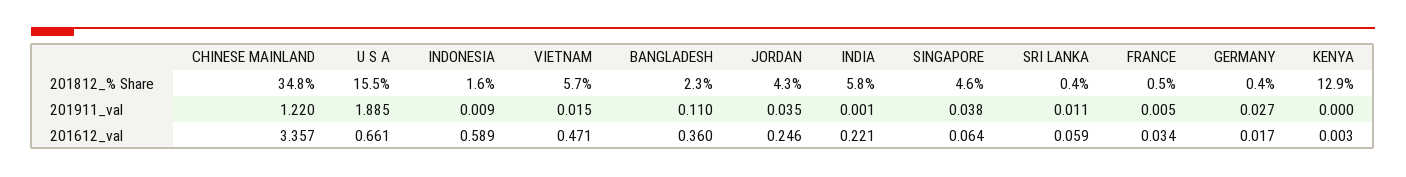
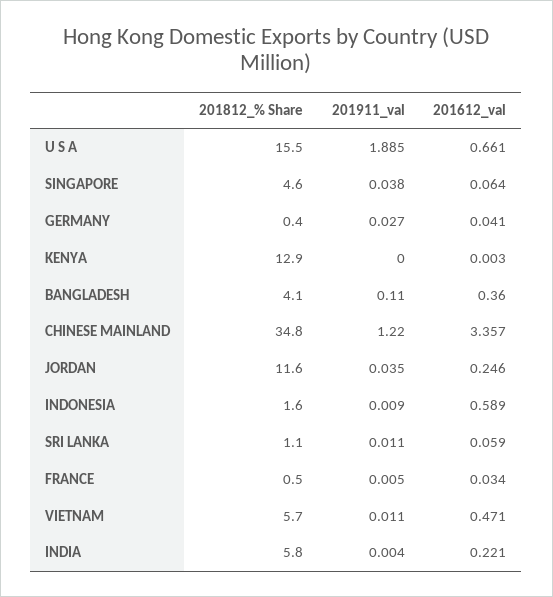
BANGLADESH, 201812_% Share: 2.3 -> 4.1
JORDAN, 201812_% Share: 4.3 -> 11.6
SRI LANKA, 201812_% Share: 0.4 -> 1.1
VIETNAM, 201911_val: 0.015 -> 0.011
INDIA, 201911_val: 0.001 -> 0.004
GERMANY, 201612_val: 0.017 -> 0.041

